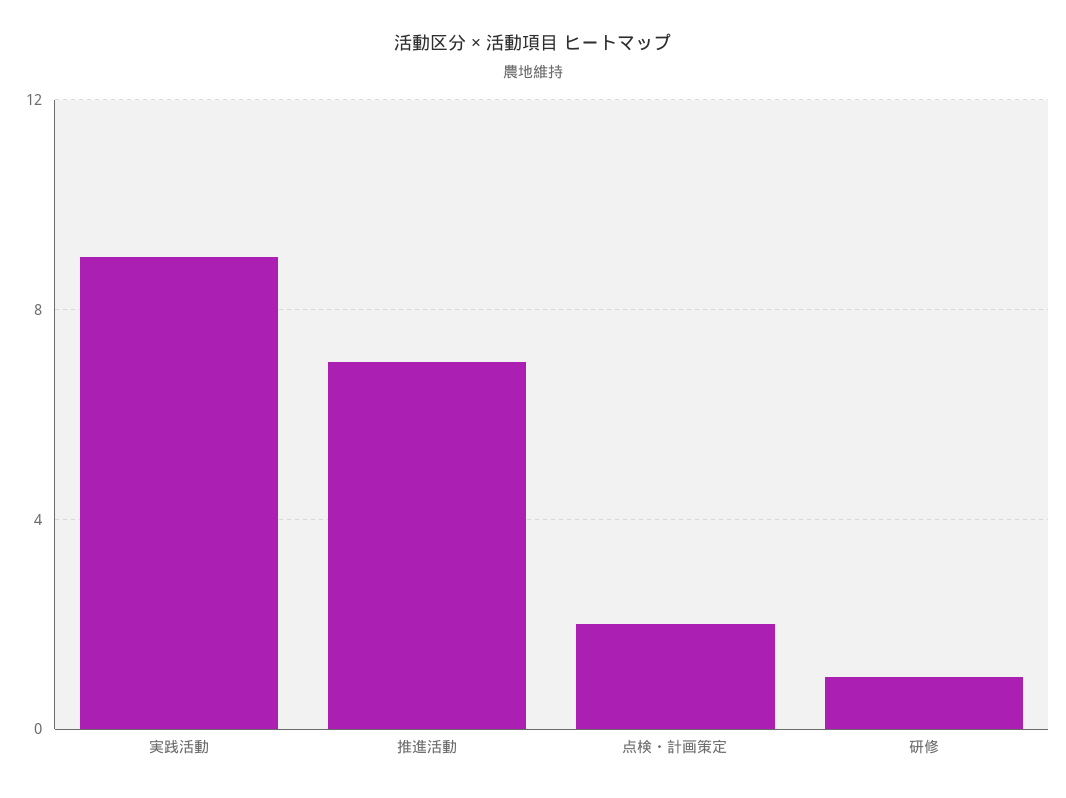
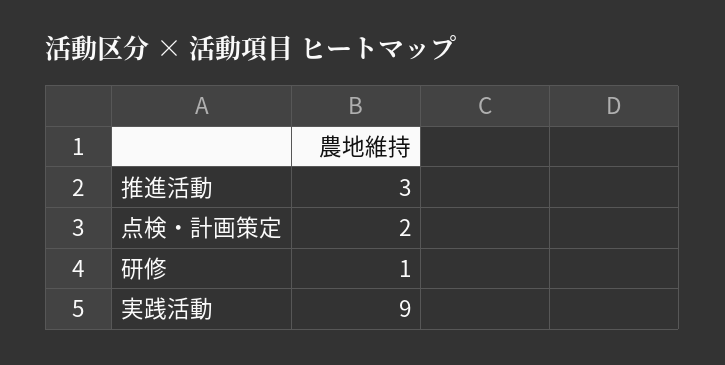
推進活動: 7 -> 3

